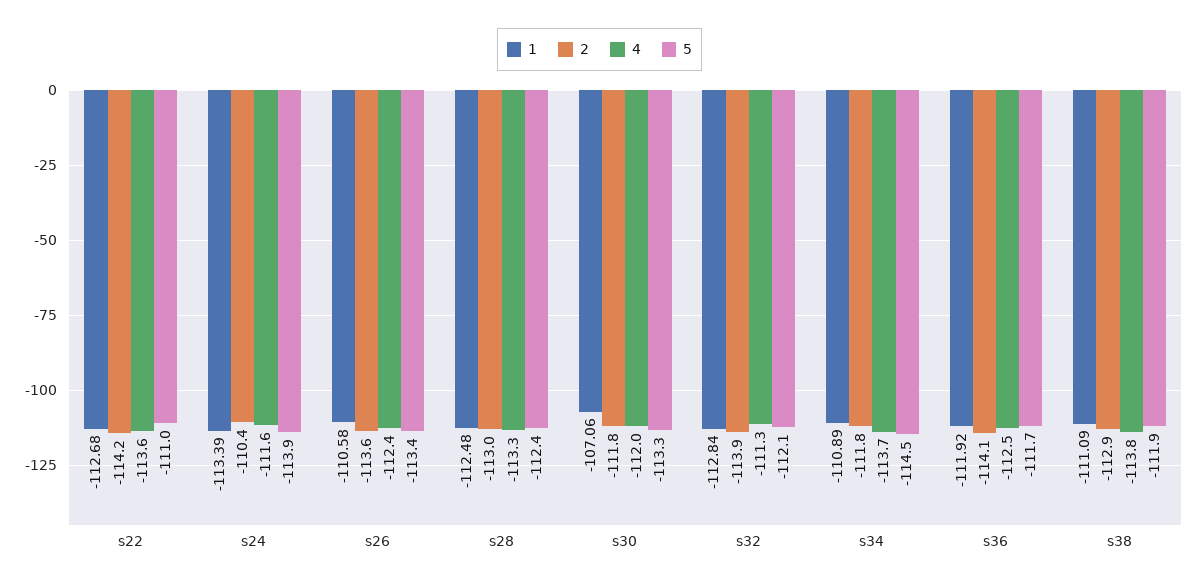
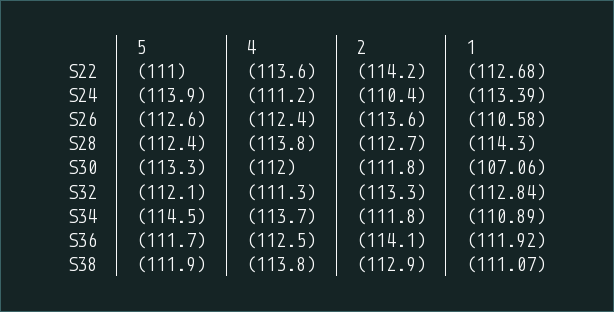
4, s24: -111.6 -> -111.2
5, s26: -113.4 -> -112.6
1, s28: -112.48 -> -114.3
2, s28: -113 -> -112.7
4, s28: -113.3 -> -113.8
2, s32: -113.9 -> -113.3
1, s38: -111.09 -> -111.07

